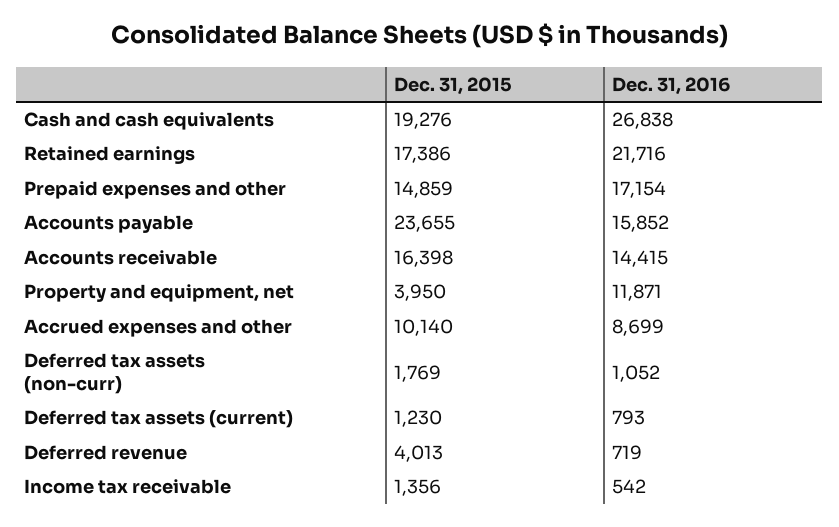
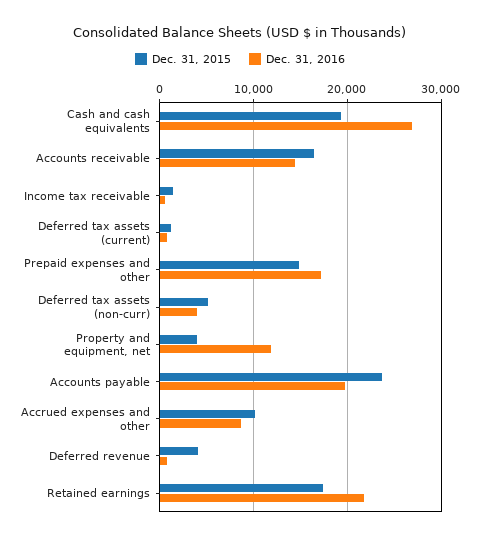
Dec. 31, 2016, Accounts payable: 15852 -> 20000
Dec. 31, 2015, Deferred tax assets (non-curr): 1769 -> 5000
Dec. 31, 2016, Deferred tax assets (non-curr): 1052 -> 4000

